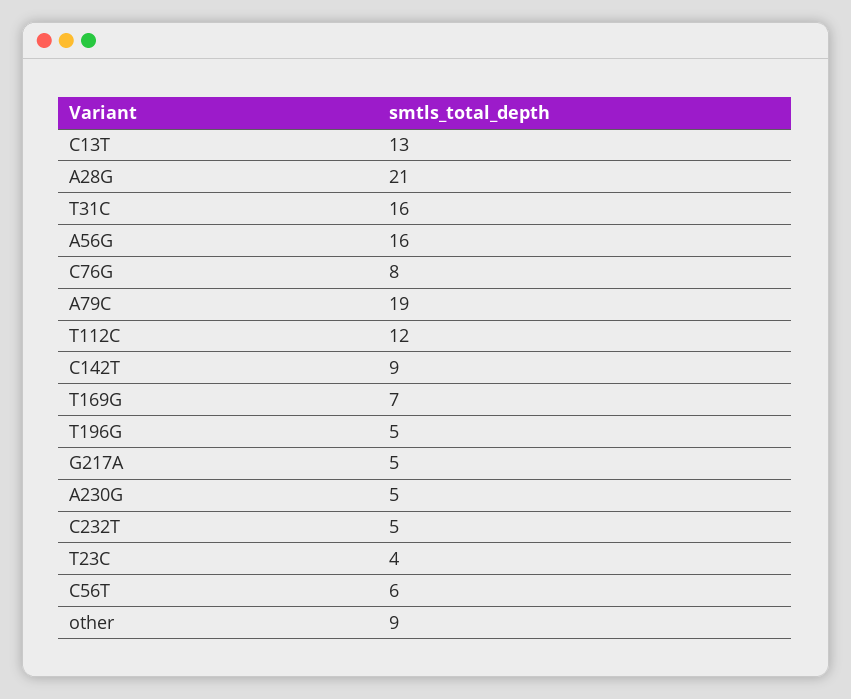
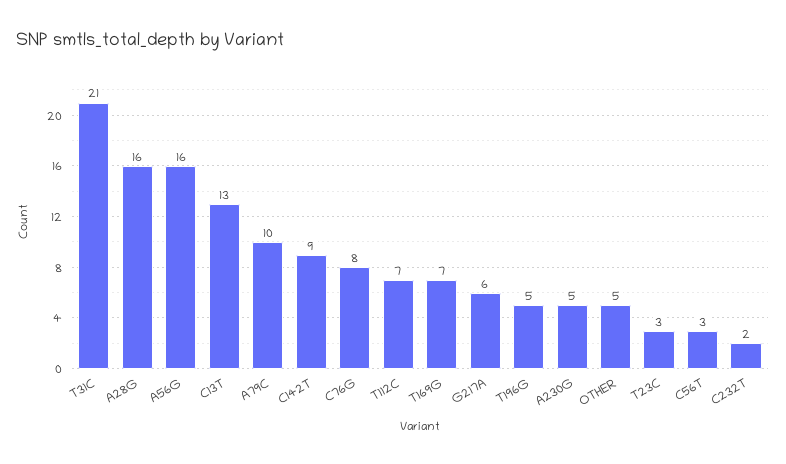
A28G: 21 -> 16
T31C: 16 -> 21
A79C: 19 -> 10
T112C: 12 -> 7
G217A: 5 -> 6
C232T: 5 -> 2
T23C: 4 -> 3
C56T: 6 -> 3
other: 9 -> 5

